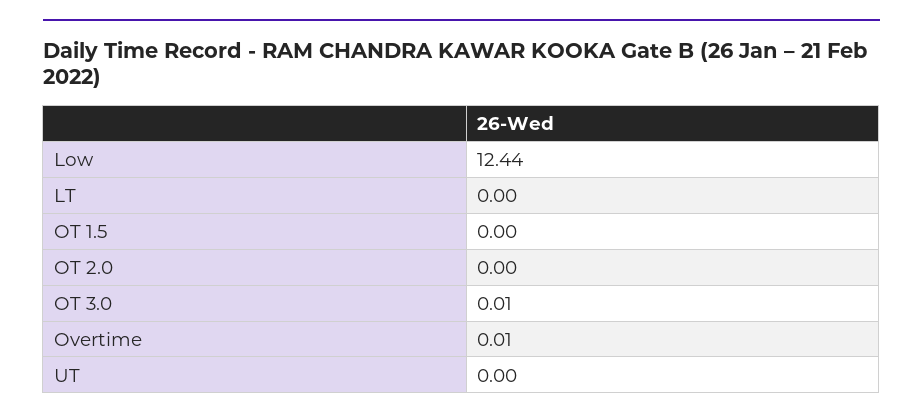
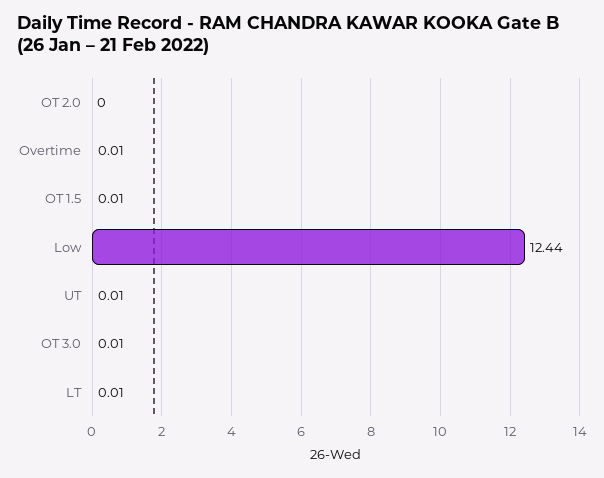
LT: 0 -> 0.01
OT 1.5: 0 -> 0.01
UT: 0 -> 0.01

